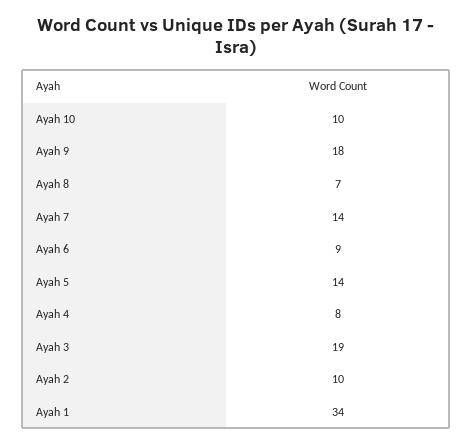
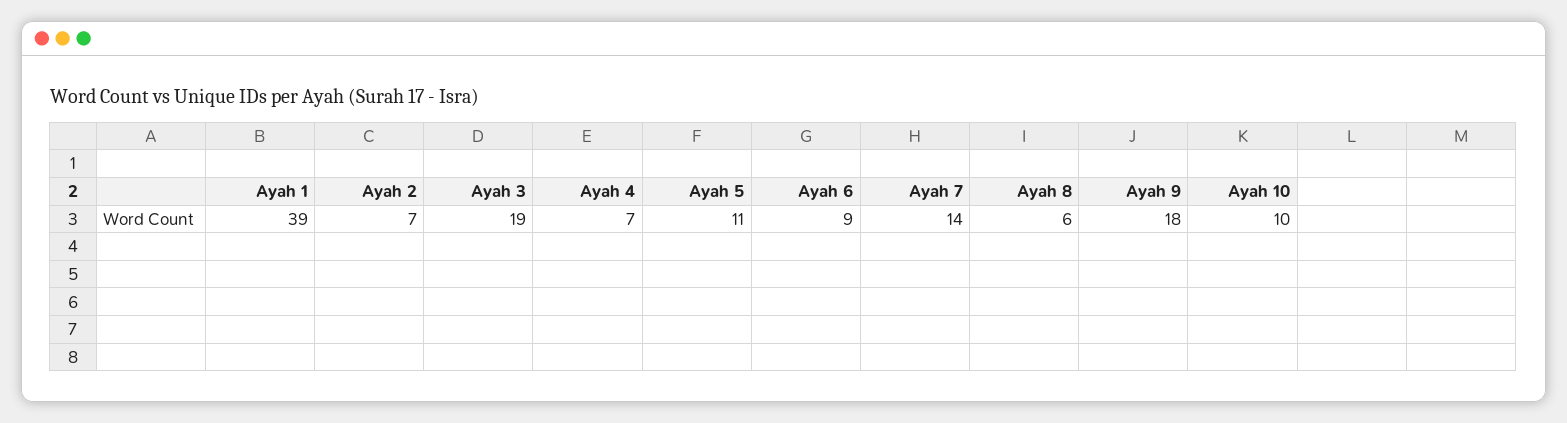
Ayah 8: 7 -> 6
Ayah 5: 14 -> 11
Ayah 4: 8 -> 7
Ayah 2: 10 -> 7
Ayah 1: 34 -> 39

